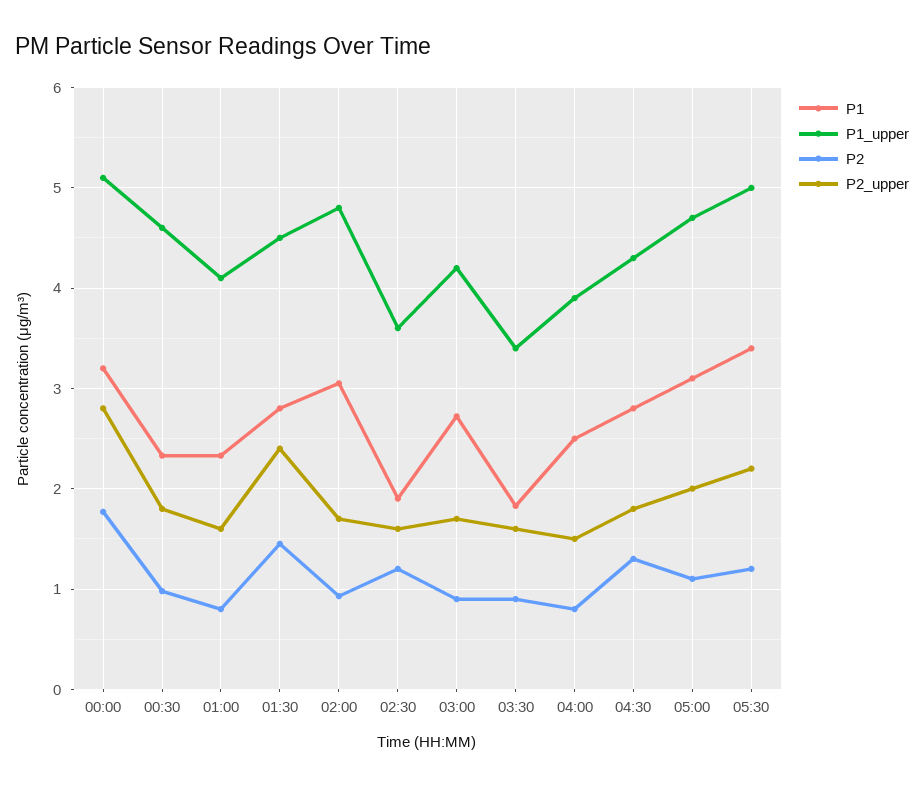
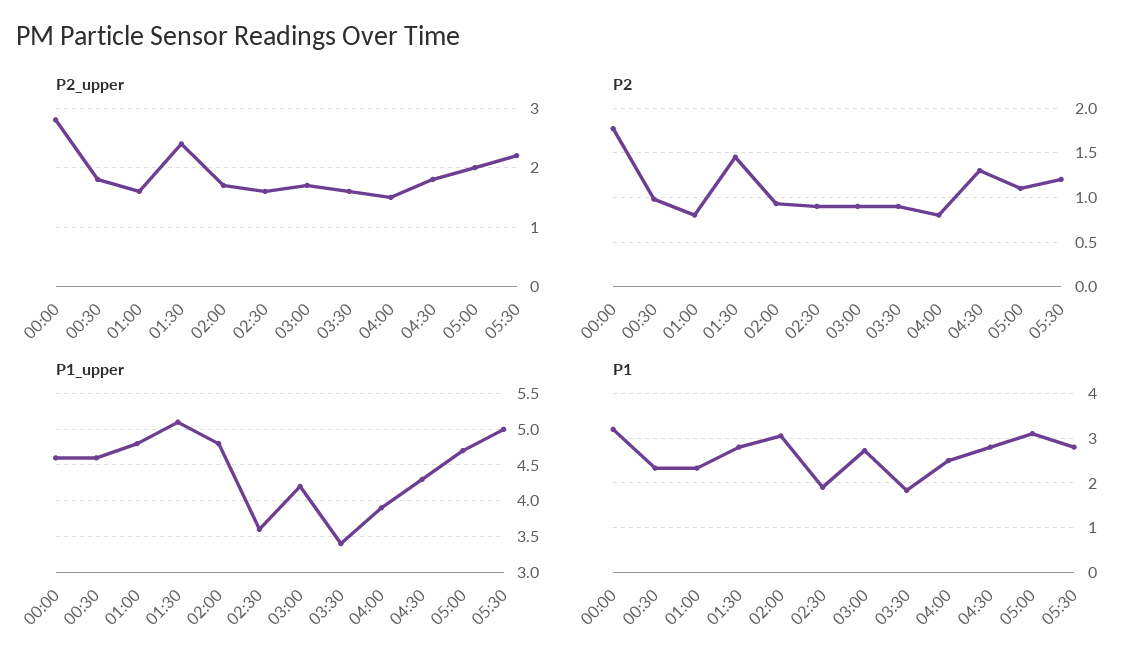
P1_upper, 00:00: 5.1 -> 4.6
P1_upper, 01:00: 4.1 -> 4.8
P1_upper, 01:30: 4.5 -> 5.1
P2, 02:30: 1.2 -> 0.9
P1, 05:30: 3.4 -> 2.8

